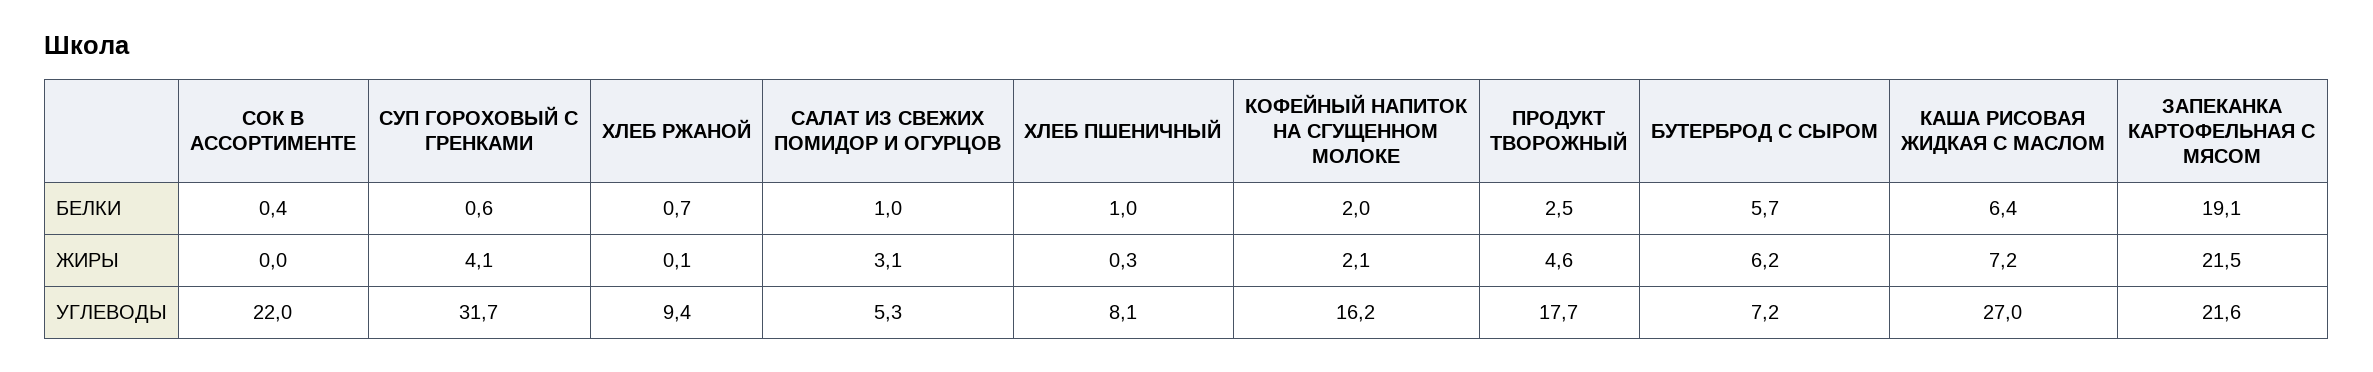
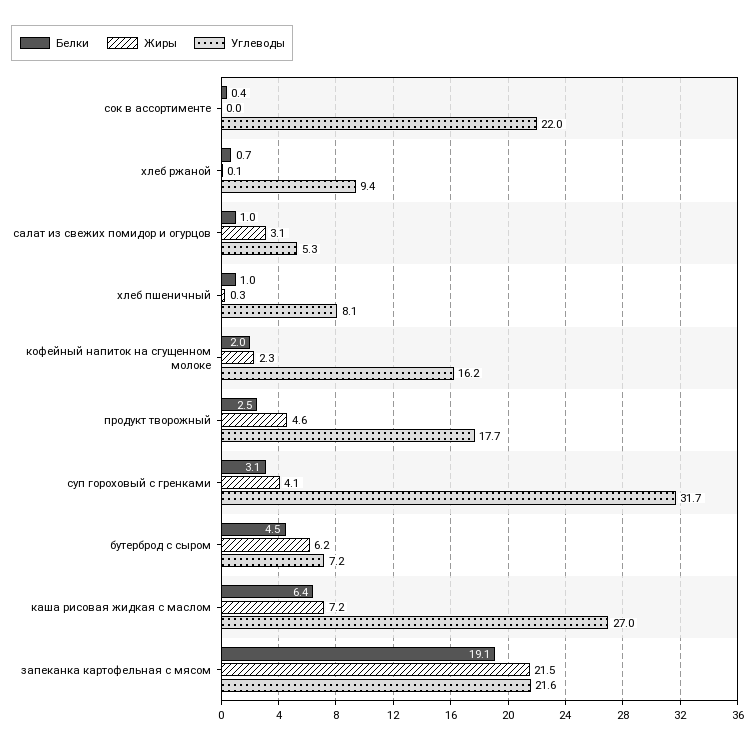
БЕЛКИ, СУП ГОРОХОВЫЙ С ГРЕНКАМИ: 0.6 -> 3.1
БЕЛКИ, БУТЕРБРОД С СЫРОМ: 5.7 -> 4.5
ЖИРЫ, КОФЕЙНЫЙ НАПИТОК НА СГУЩЕННОМ МОЛОКЕ: 2.1 -> 2.3

